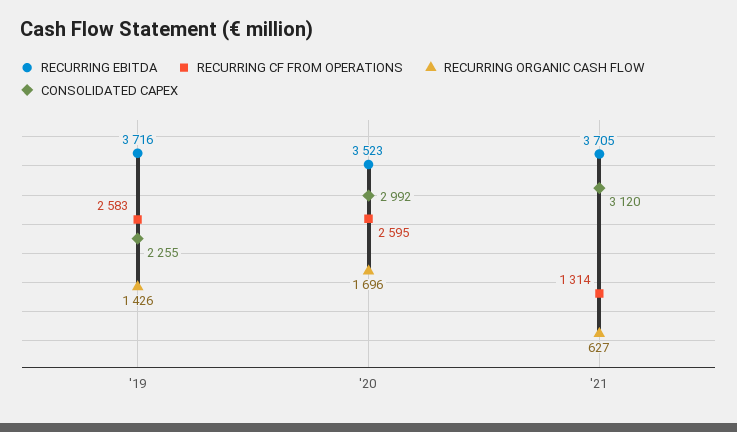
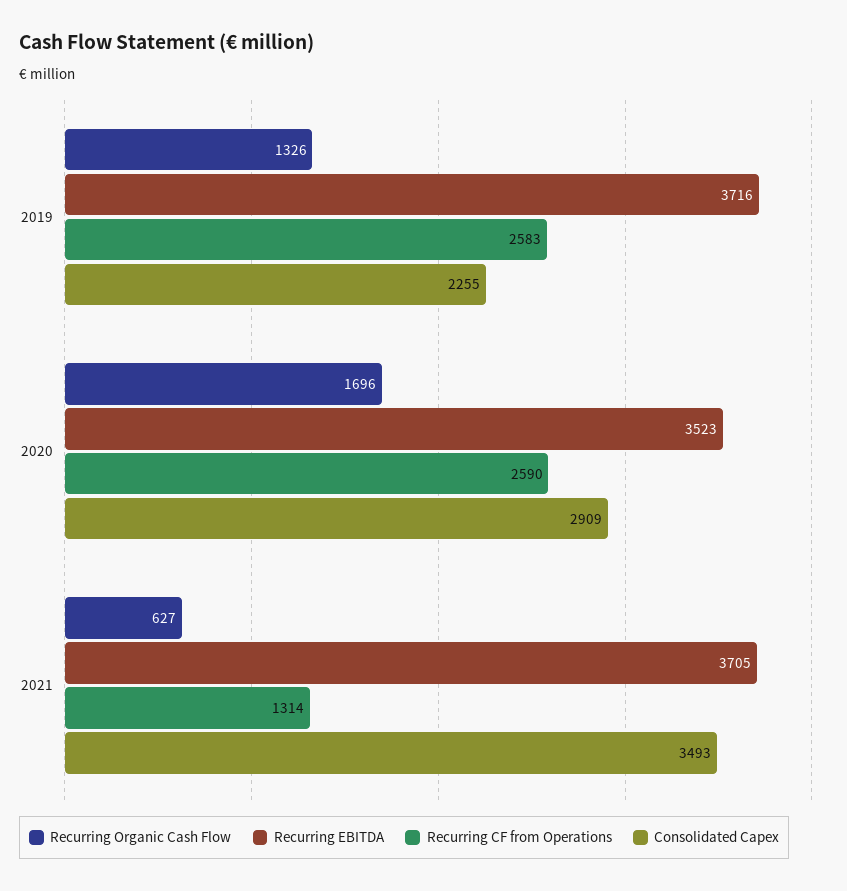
RECURRING ORGANIC CASH FLOW, '19: 1426 -> 1326
RECURRING CF FROM OPERATIONS, '20: 2595 -> 2590
CONSOLIDATED CAPEX, '20: 2992 -> 2909
CONSOLIDATED CAPEX, '21: 3120 -> 3493

